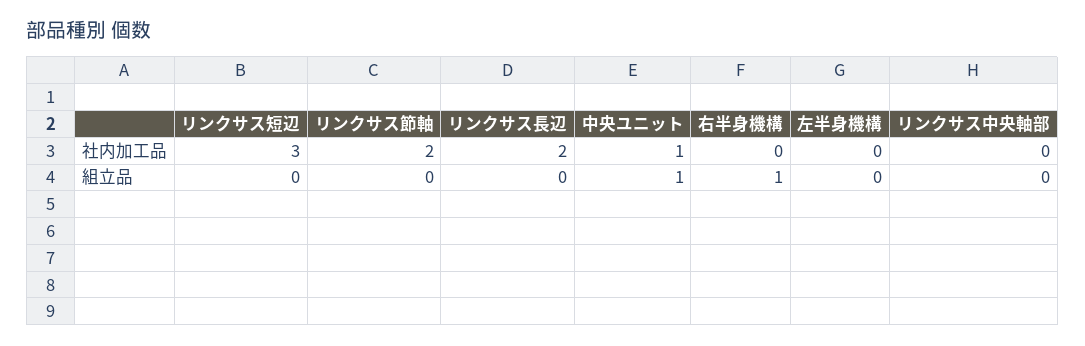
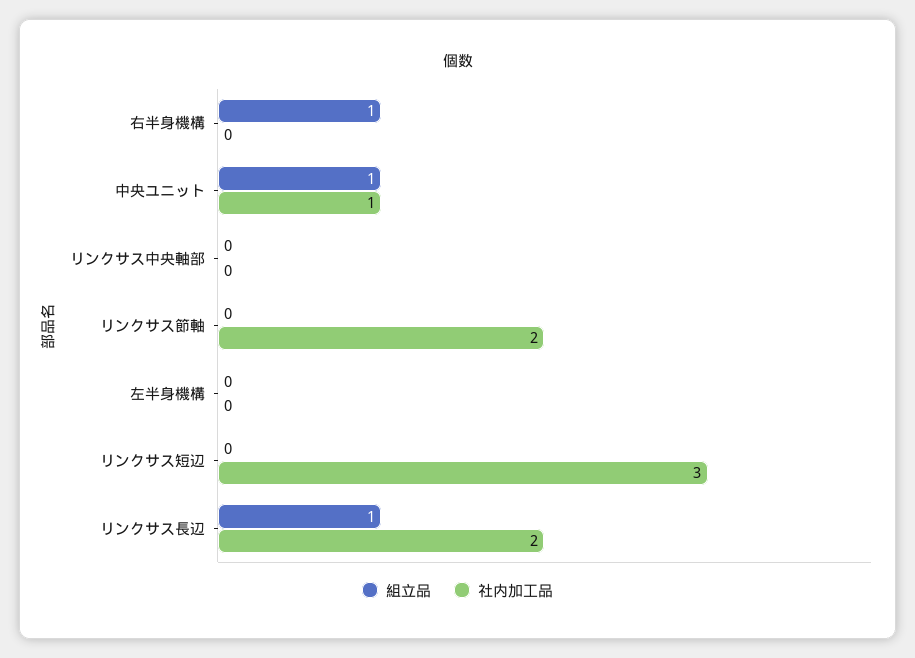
組立品, リンクサス長辺: 0 -> 1

